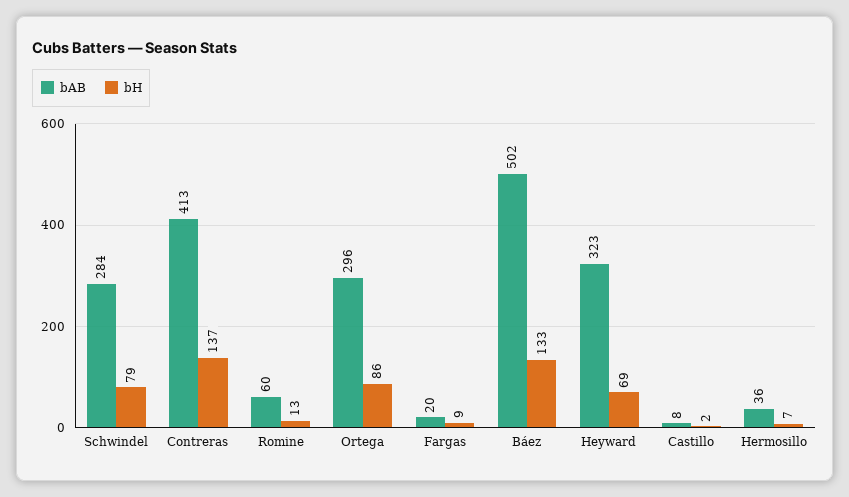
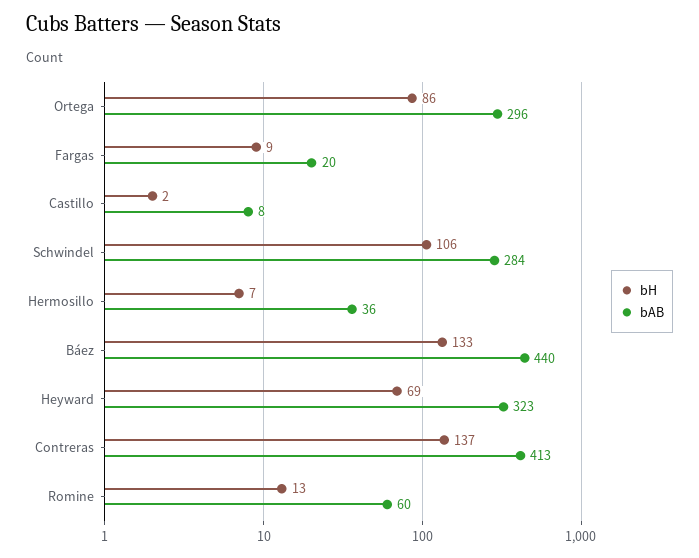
bH, Schwindel: 79 -> 106
bAB, Báez: 502 -> 440

